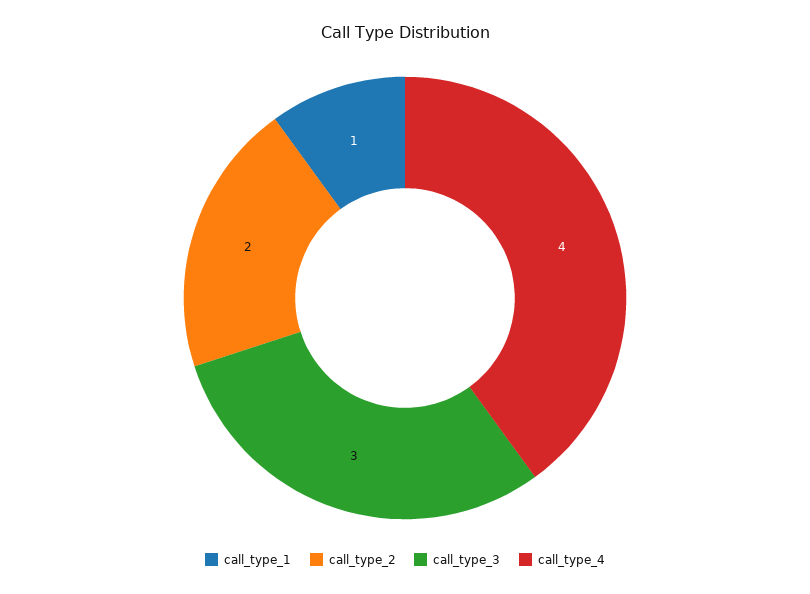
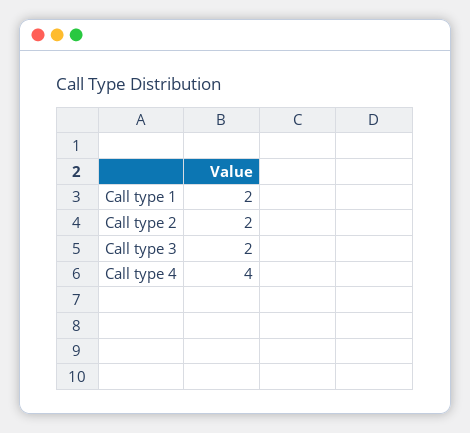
call_type_1: 1 -> 2
call_type_3: 3 -> 2

